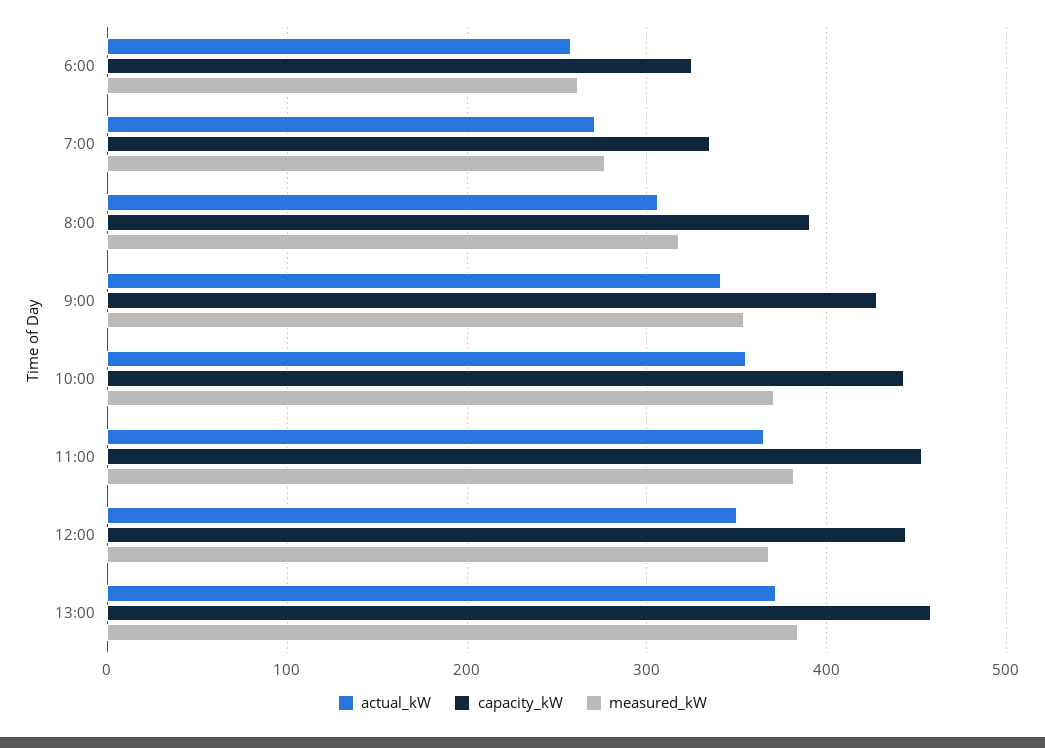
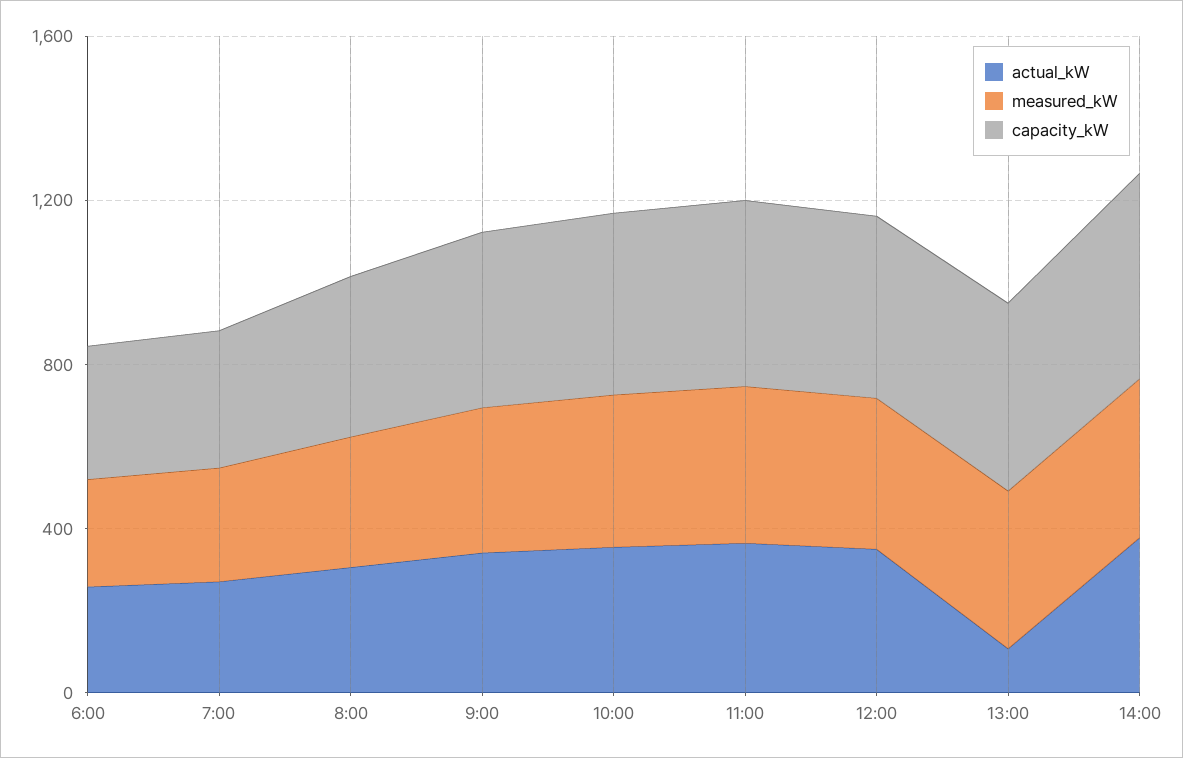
actual_kW, 13:00: 370 -> 100
actual_kW, 14:00: none -> 400
measured_kW, 14:00: none -> 400
capacity_kW, 14:00: none -> 500

